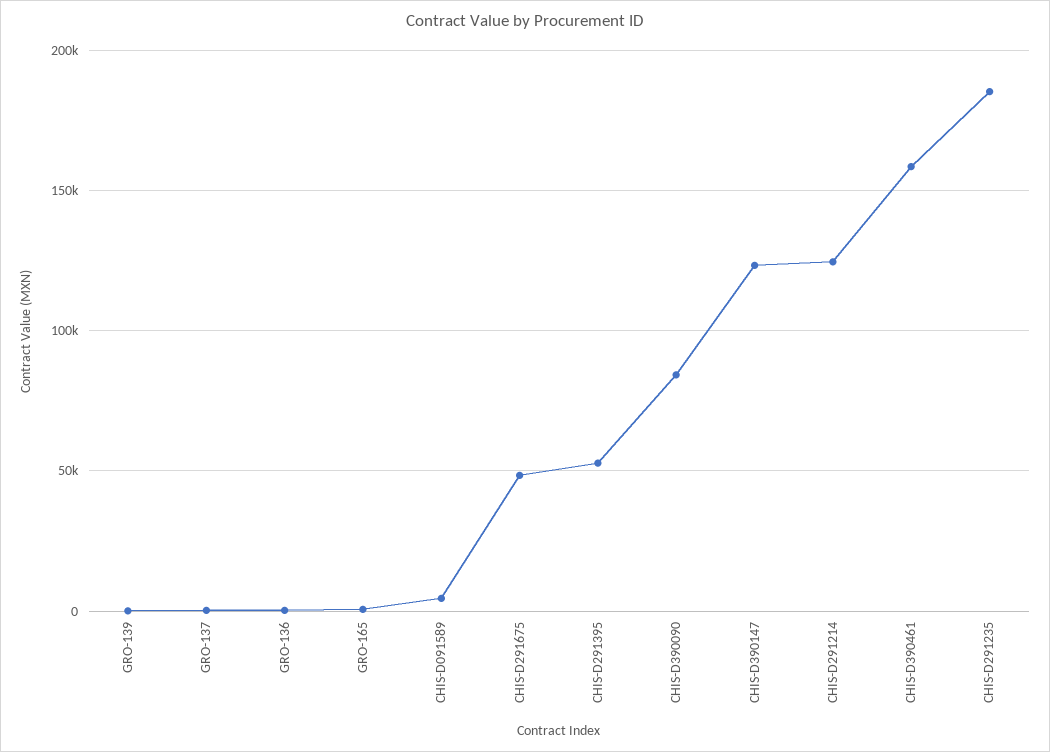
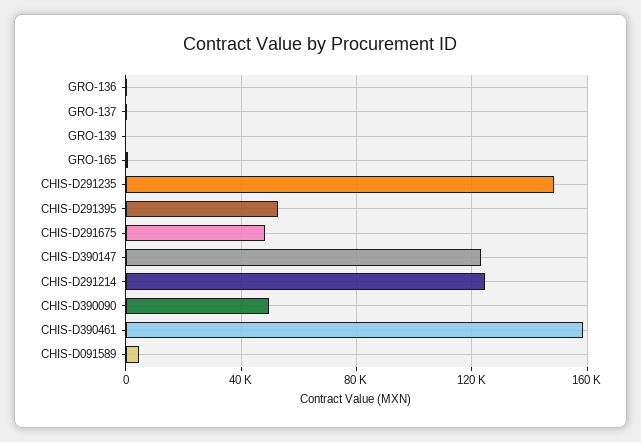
CHIS-D390090: 85000 -> 50000
CHIS-D291235: 185000 -> 150000

